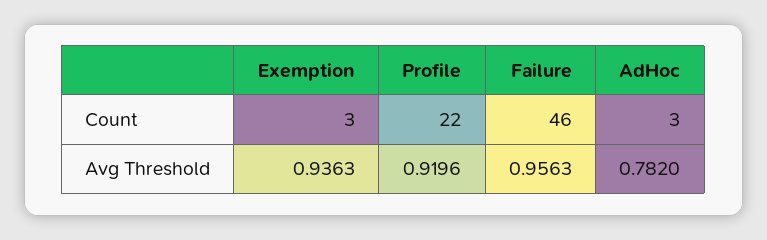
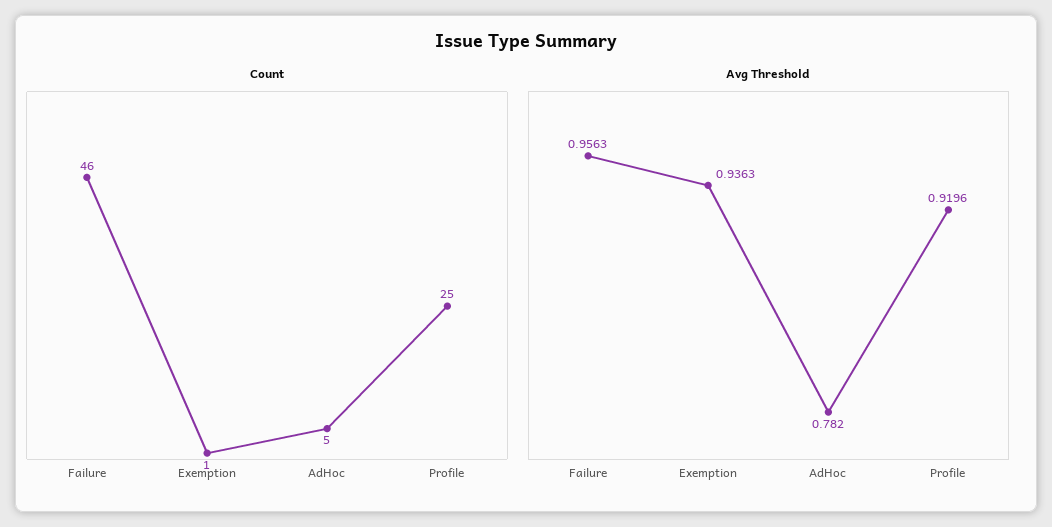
Count, Exemption: 3 -> 1
Count, Profile: 22 -> 25
Count, AdHoc: 3 -> 5

